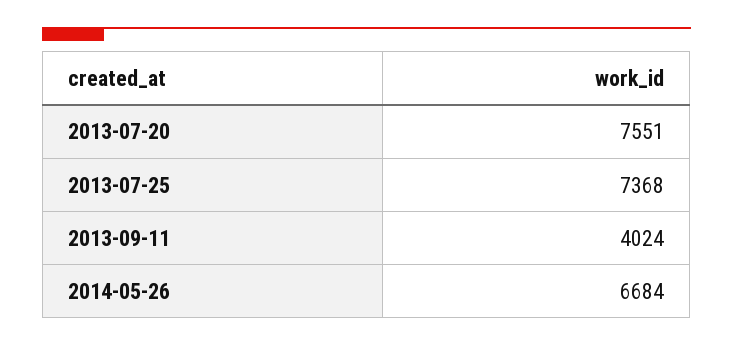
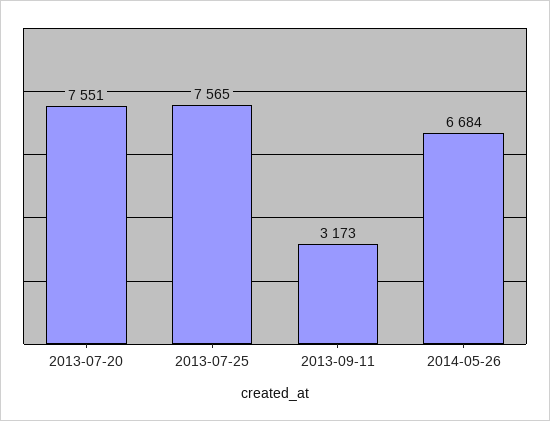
2013-07-25: 7368 -> 7565
2013-09-11: 4024 -> 3173

